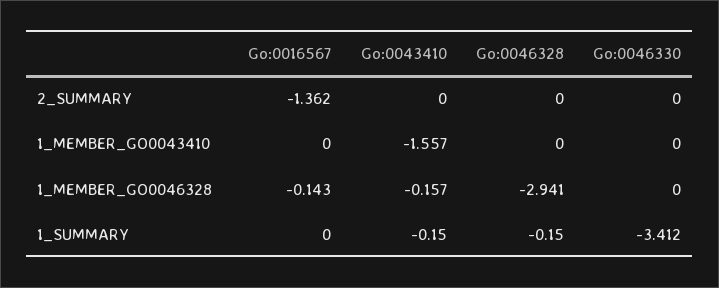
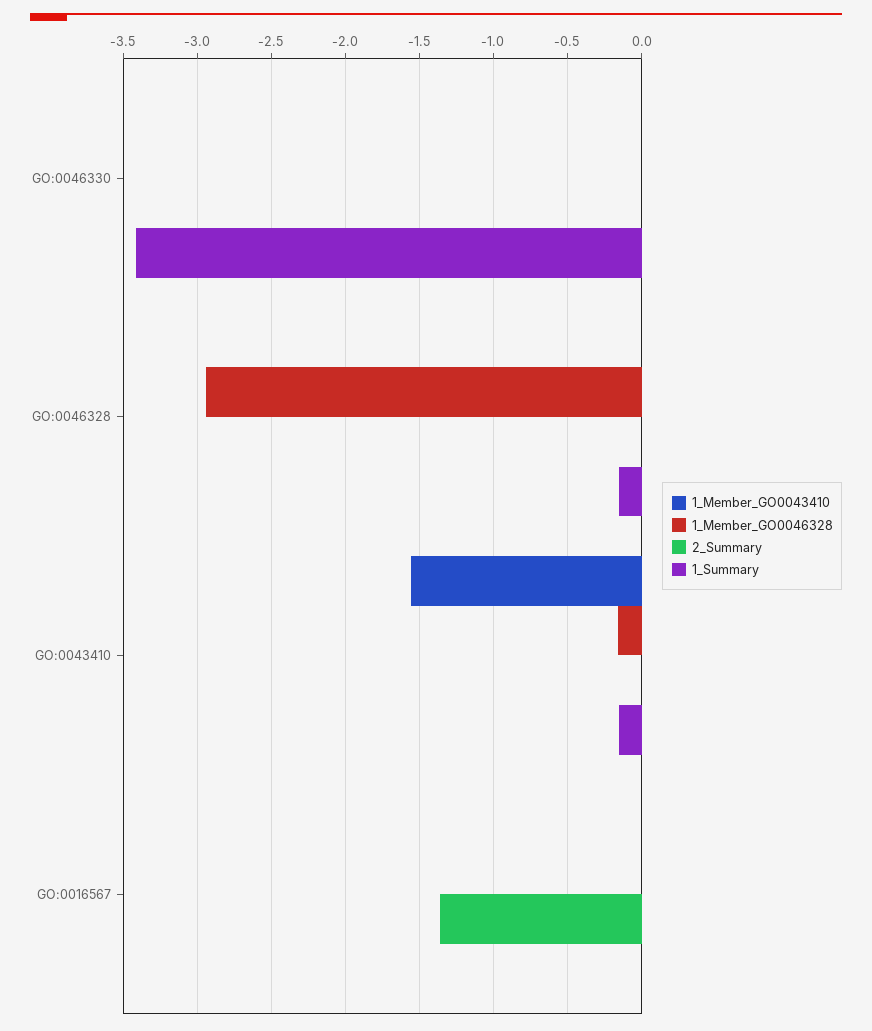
1_MEMBER_GO0046328, Go:0016567: -0.143 -> 0

